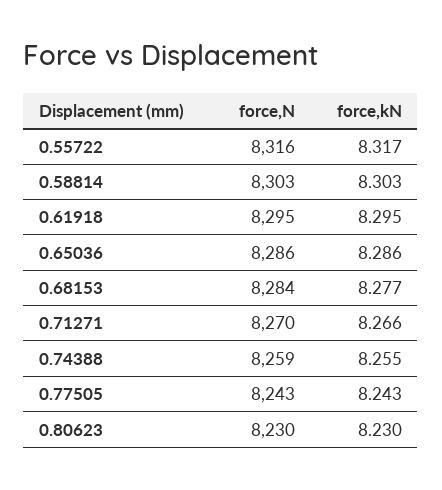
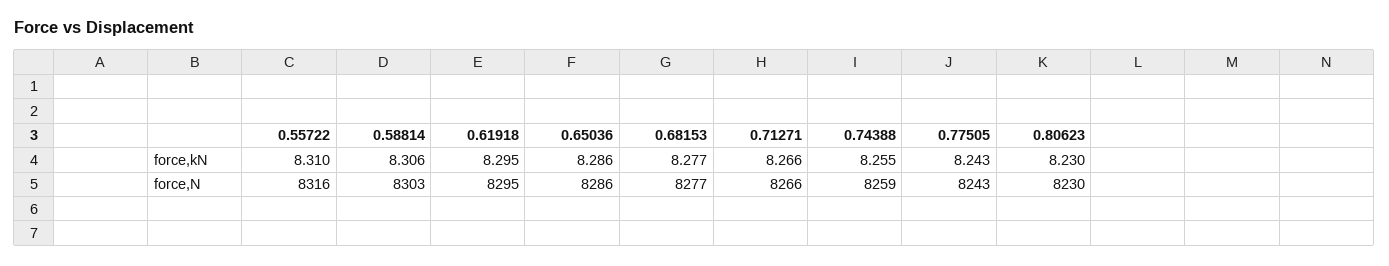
force,kN, 0.55722: 8.317 -> 8.31
force,kN, 0.58814: 8.303 -> 8.306
force,N, 0.68153: 8284 -> 8277
force,N, 0.71271: 8270 -> 8266

